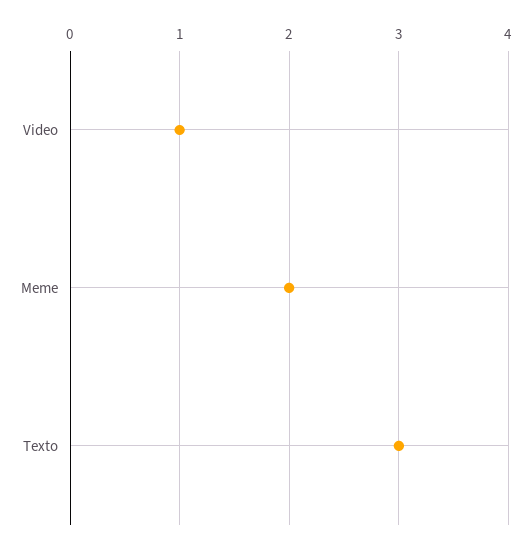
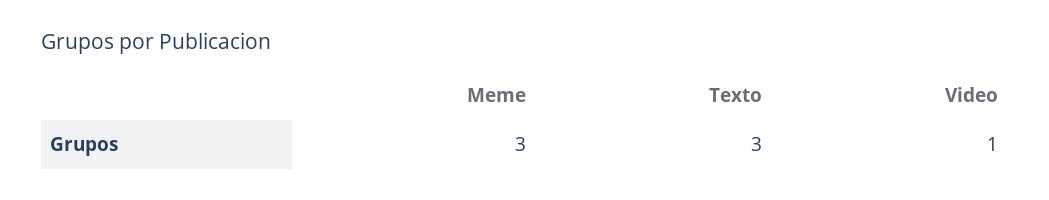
Meme: 2 -> 3

